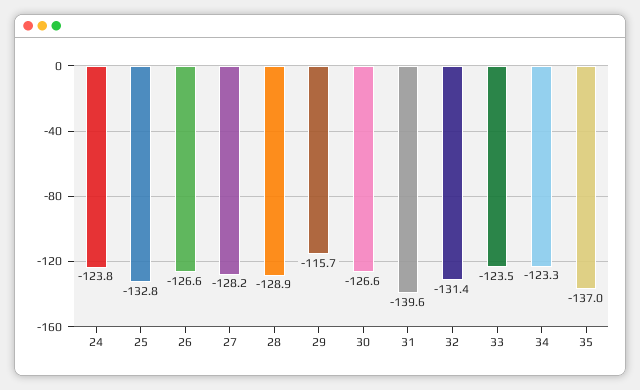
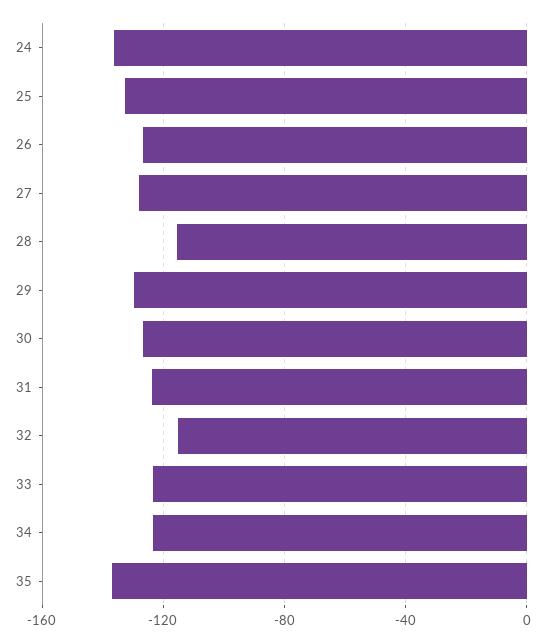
24: -123.8 -> -135
28: -128.9 -> -115
29: -115.7 -> -130
31: -139.6 -> -125
32: -131.4 -> -115

